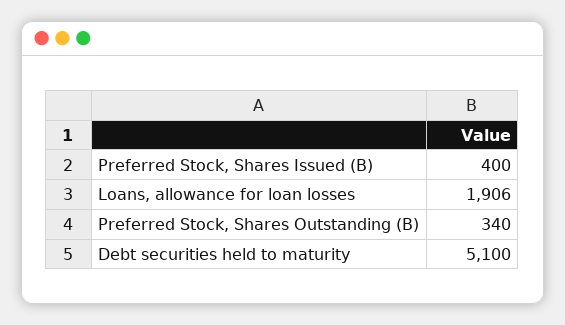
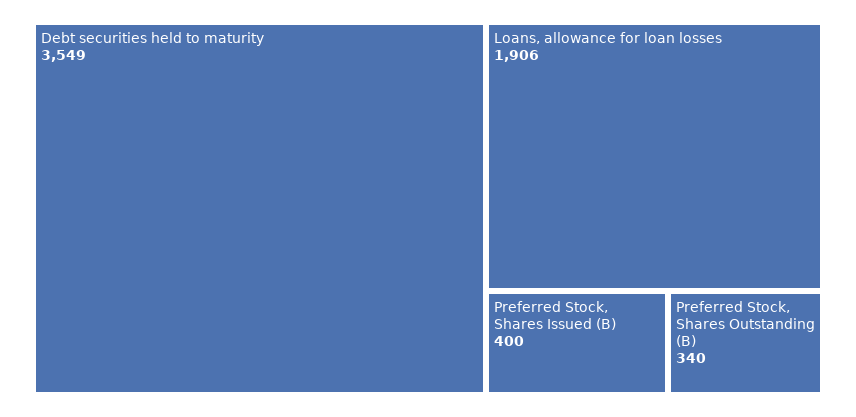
Debt securities held to maturity: 5100 -> 3549

